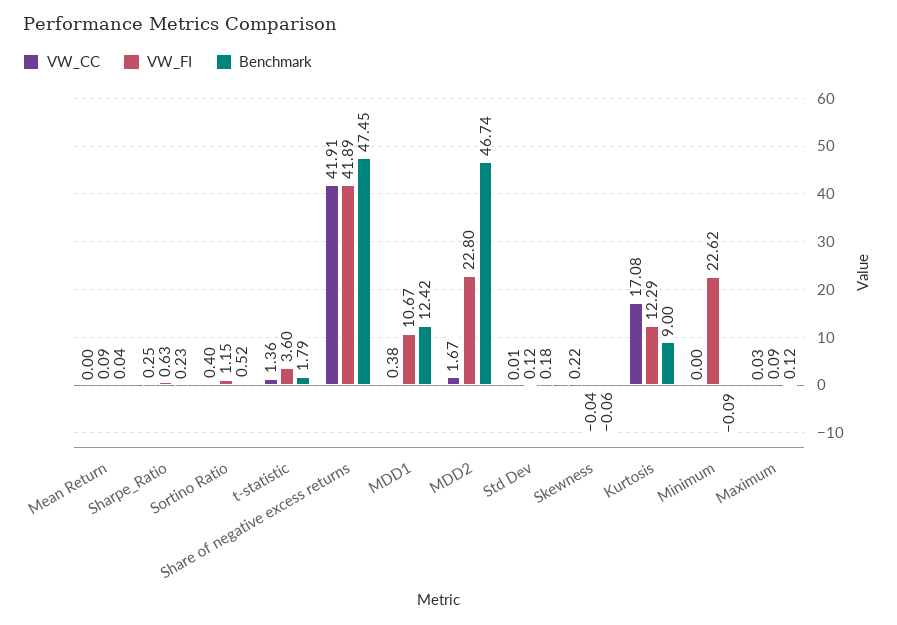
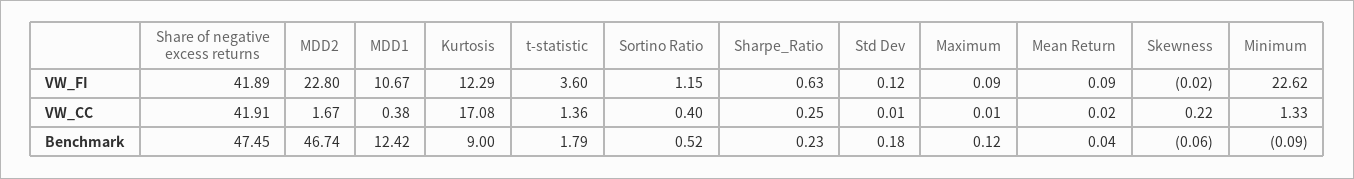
VW_CC, Mean Return: 0 -> 0.02
VW_FI, Skewness: -0.04 -> -0.02
VW_CC, Minimum: 0 -> 1.33
VW_CC, Maximum: 0.03 -> 0.01

